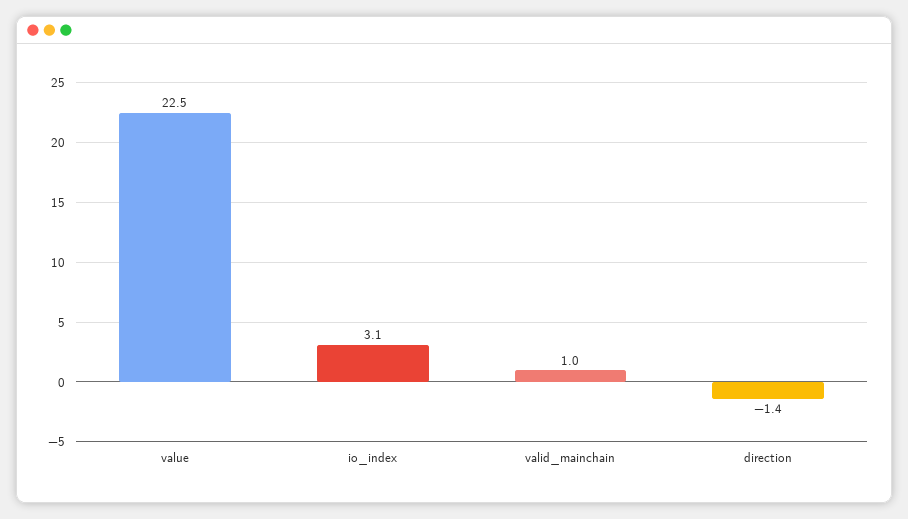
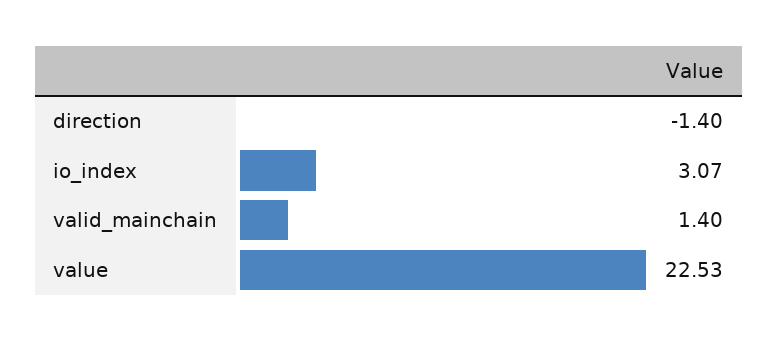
valid_mainchain: 1 -> 1.4

